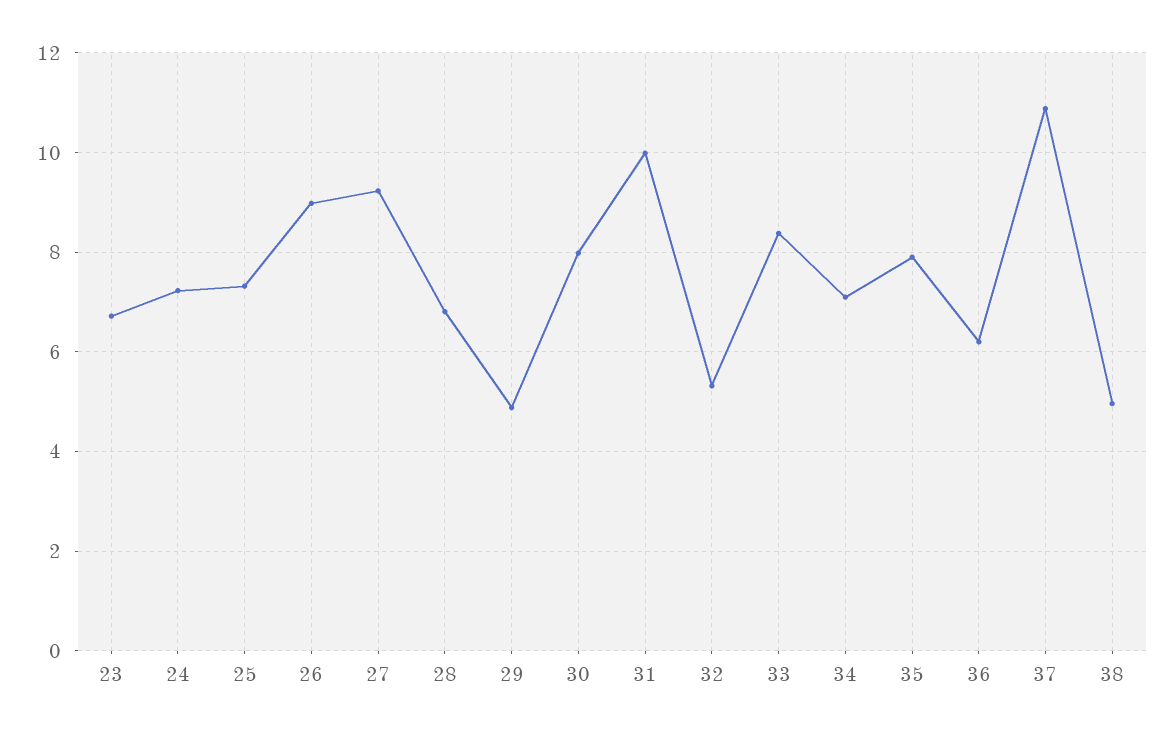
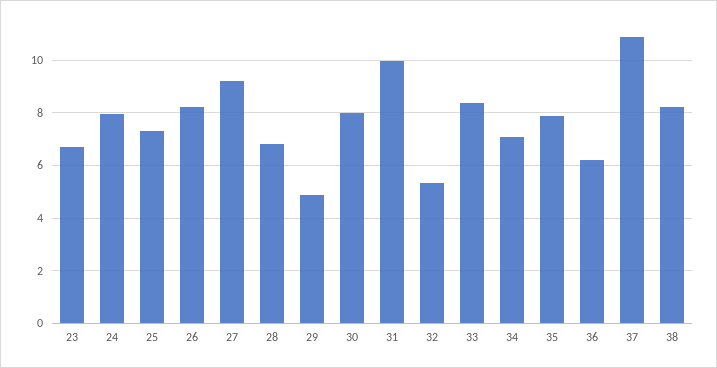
24: 7.2 -> 8
26: 9 -> 8.25
38: 5 -> 8.25

